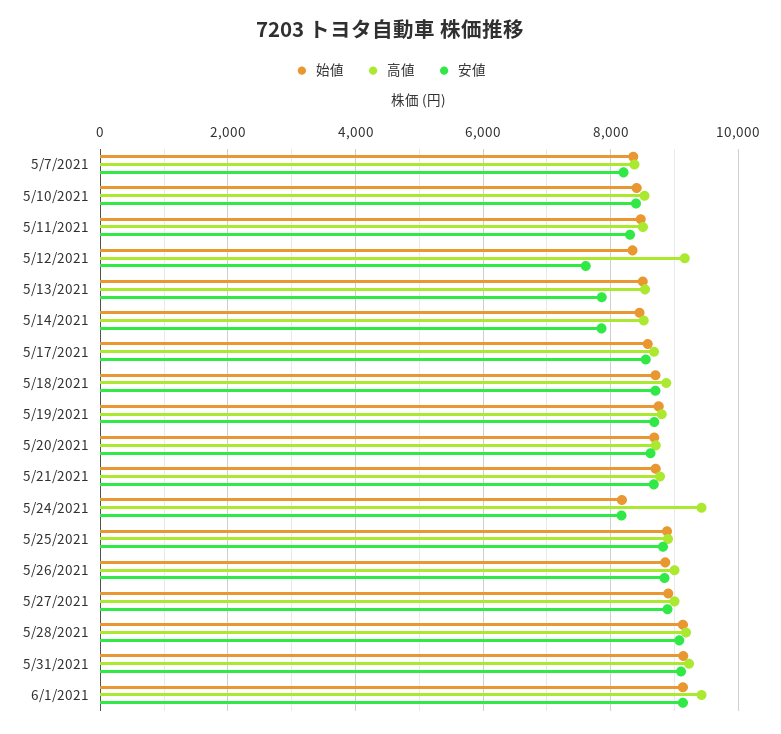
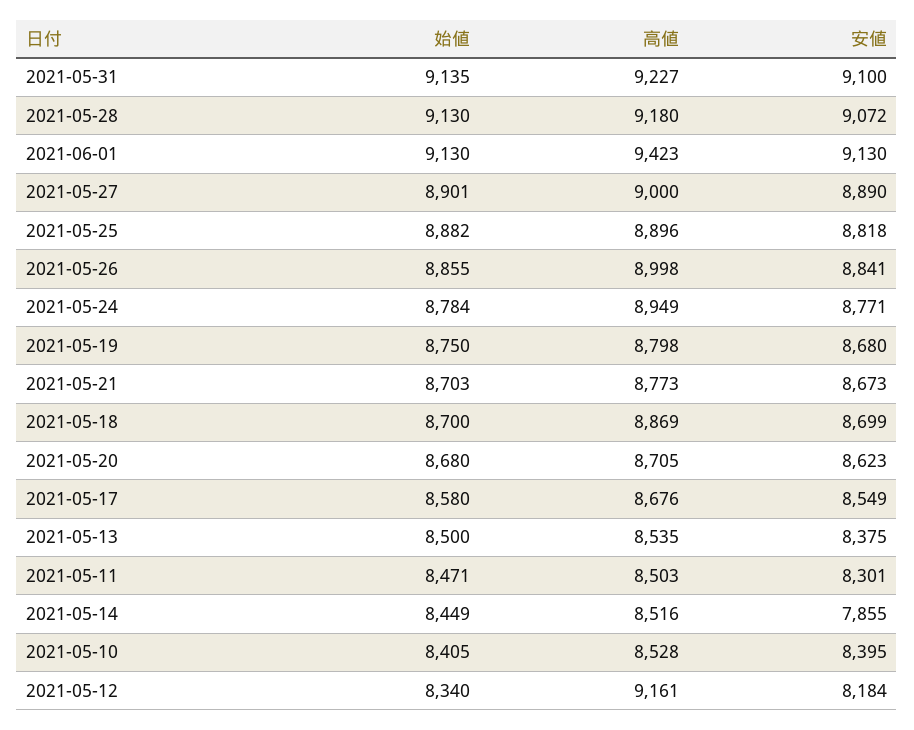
始値, 5/7/2021: 8400 -> none
高値, 5/7/2021: 8400 -> none
安値, 5/7/2021: 8200 -> none
安値, 5/12/2021: 7600 -> 8184
安値, 5/13/2021: 7800 -> 8375
始値, 5/24/2021: 8200 -> 8784
高値, 5/24/2021: 9400 -> 8949
安値, 5/24/2021: 8200 -> 8771

